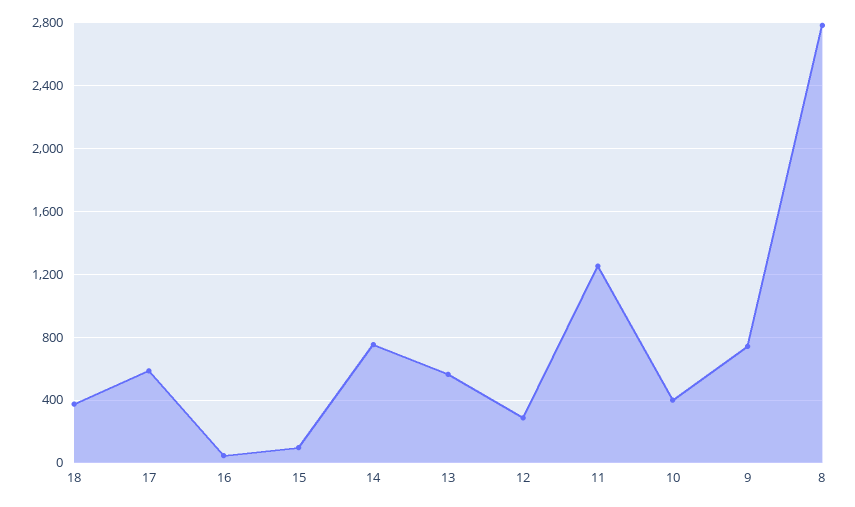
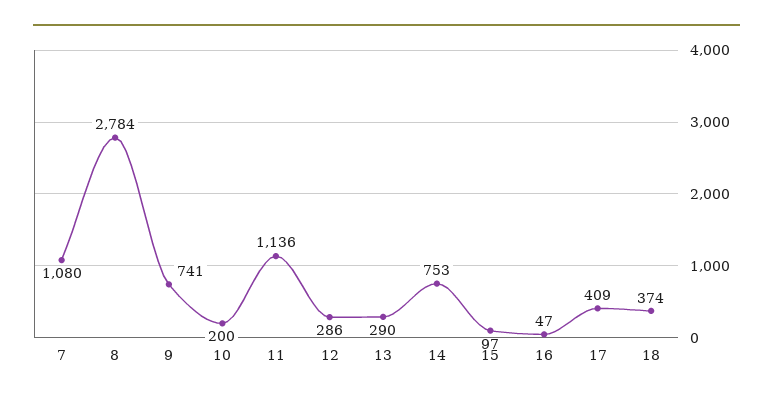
17: 600 -> 409
13: 550 -> 290
11: 1250 -> 1136
10: 400 -> 200
7: none -> 1080

